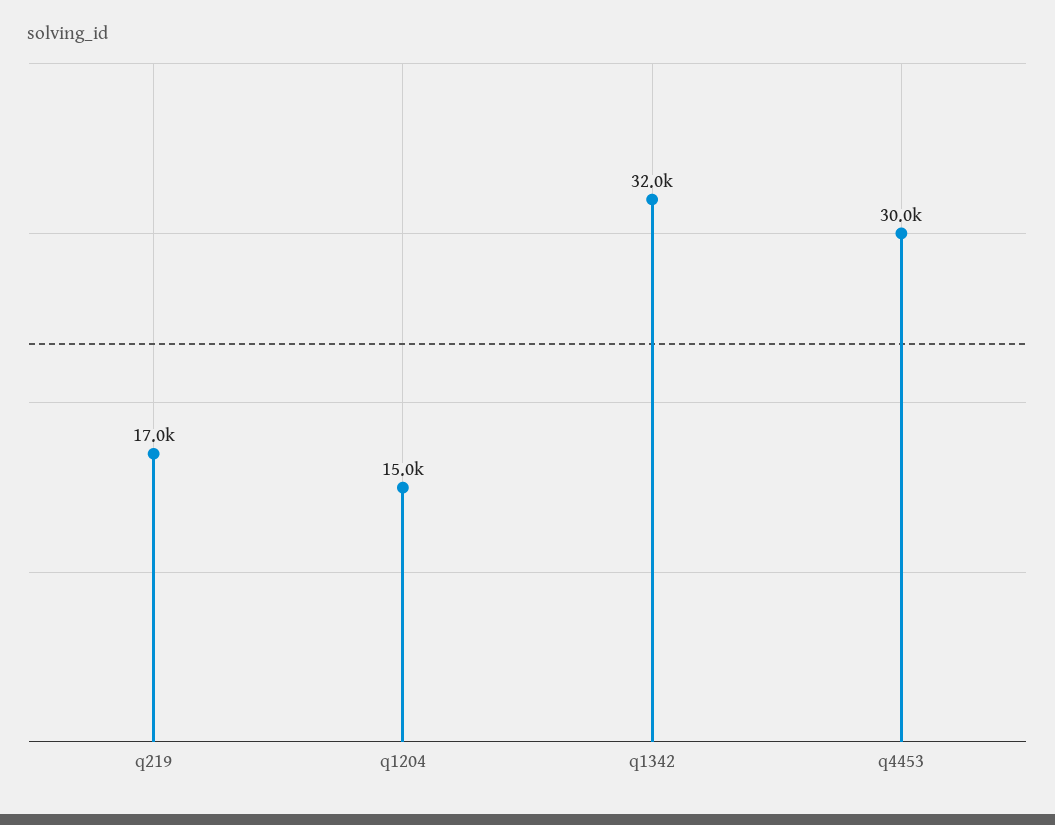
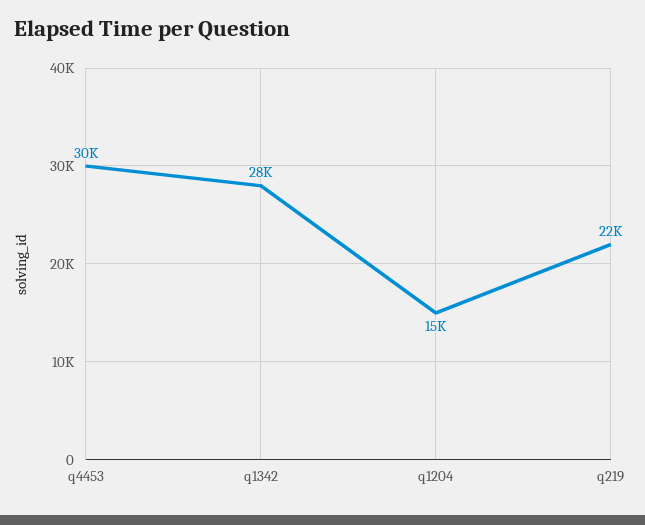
q219: 17000 -> 22000
q1342: 32000 -> 28000

